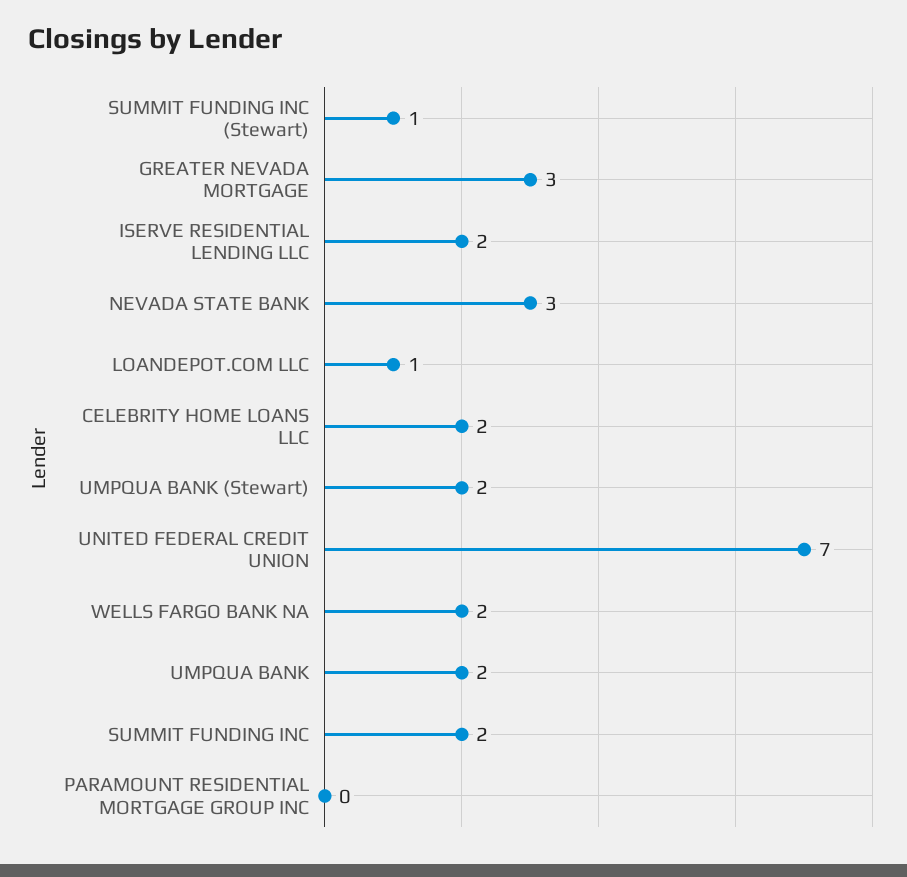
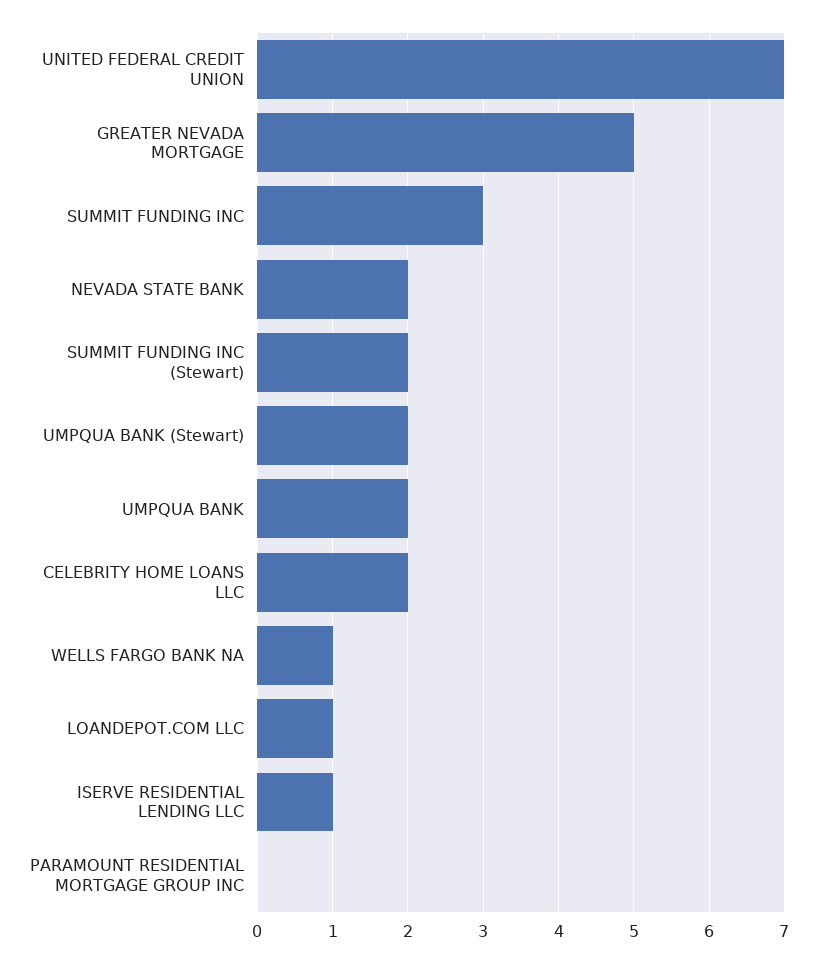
SUMMIT FUNDING INC (Stewart): 1 -> 2
GREATER NEVADA MORTGAGE: 3 -> 5
ISERVE RESIDENTIAL LENDING LLC: 2 -> 1
NEVADA STATE BANK: 3 -> 2
WELLS FARGO BANK NA: 2 -> 1
SUMMIT FUNDING INC: 2 -> 3

